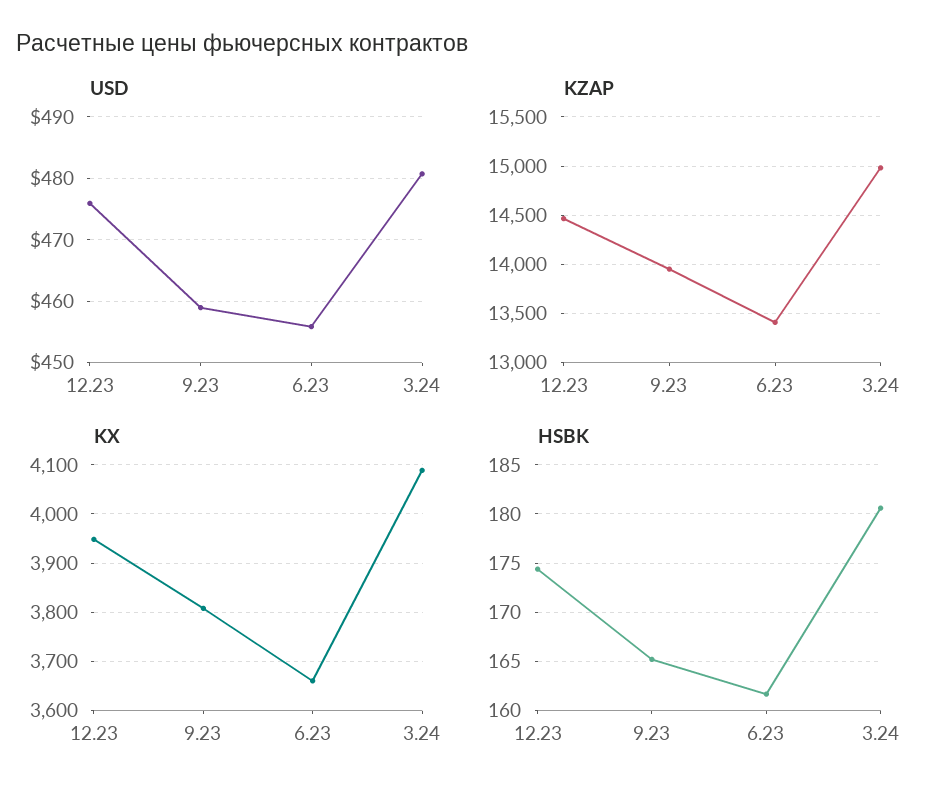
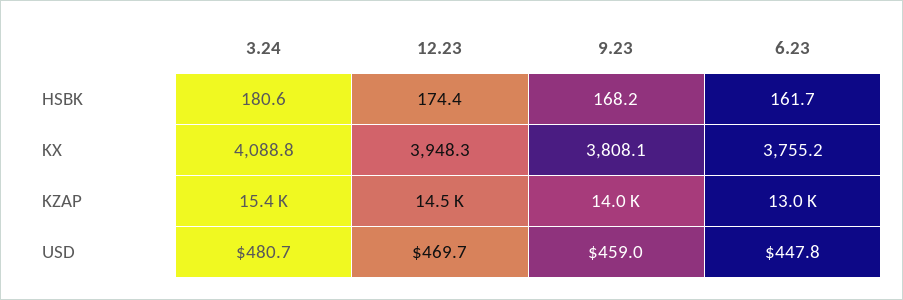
USD, 12.23: 476 -> 469.7
USD, 6.23: 456 -> 447.8
KZAP, 6.23: 13400 -> 13000
KZAP, 3.24: 15000 -> 15400
KX, 6.23: 3660 -> 3755.2
HSBK, 9.23: 165 -> 168.2

